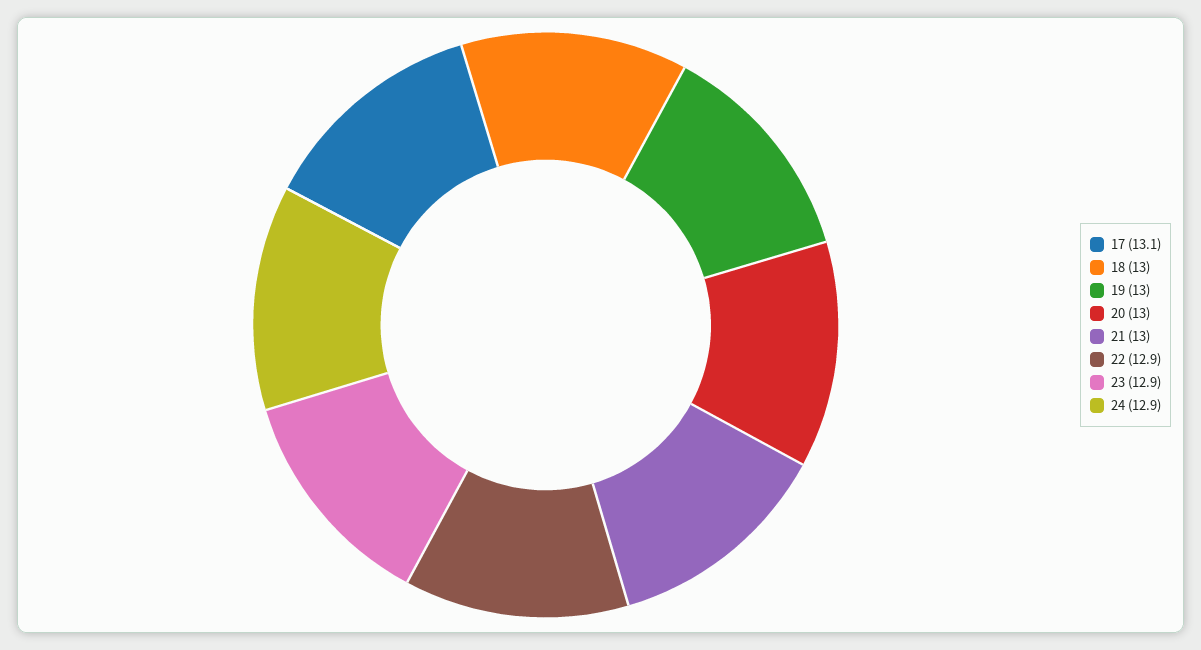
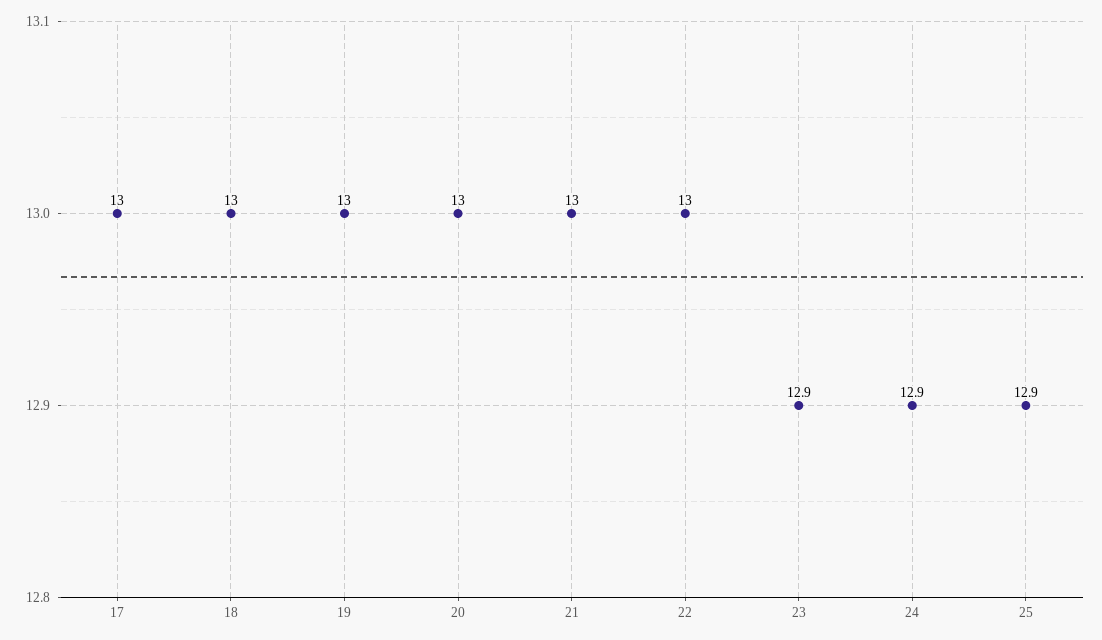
17: 13.1 -> 13
22: 12.9 -> 13
25: none -> 12.9

